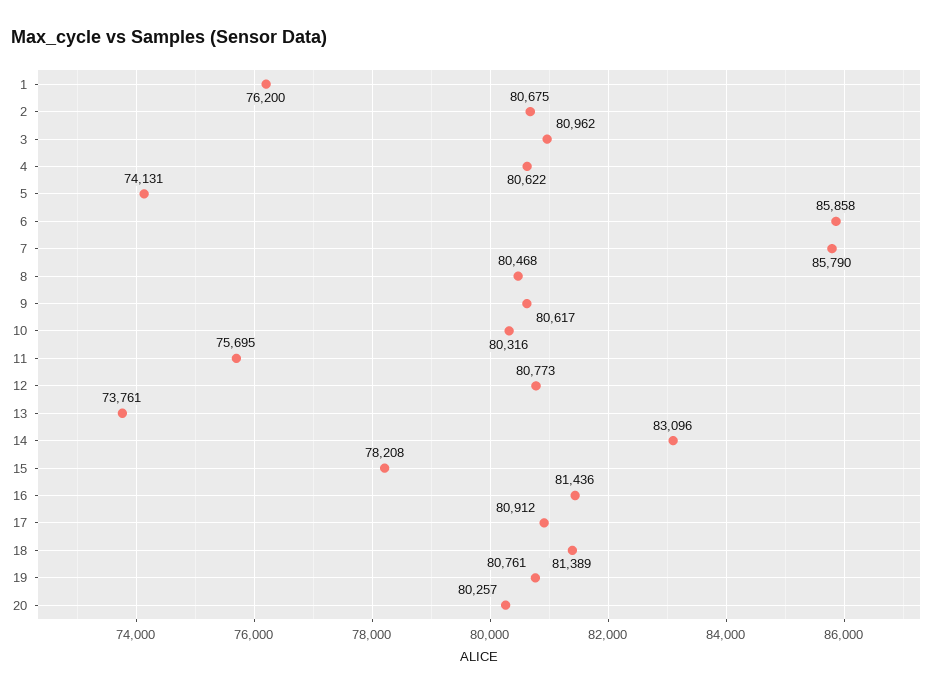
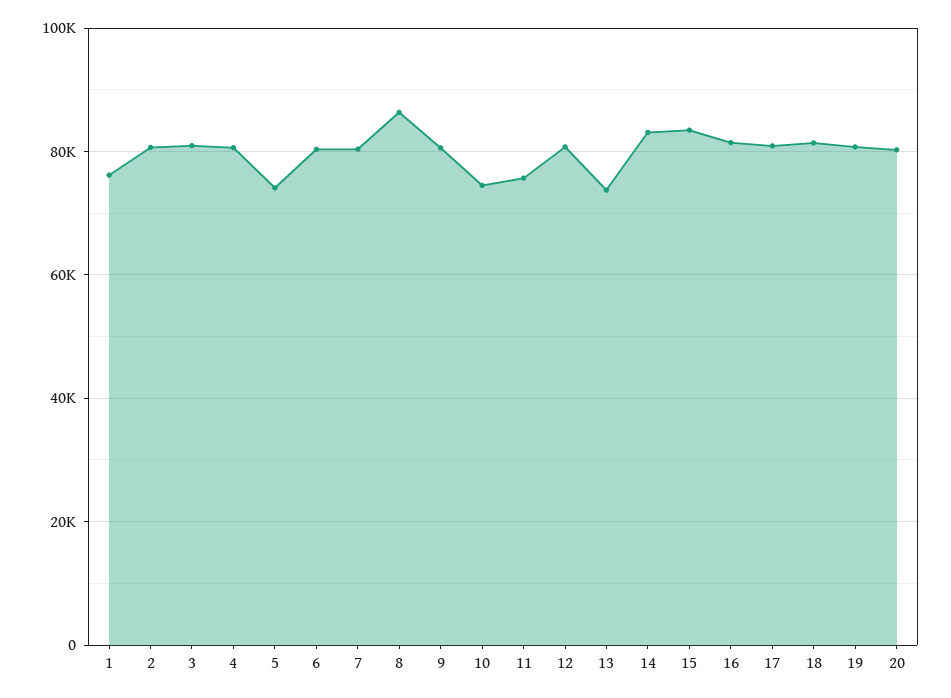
6: 85858 -> 80000
7: 85790 -> 80000
8: 80468 -> 86000
10: 80316 -> 74000
15: 78208 -> 84000

